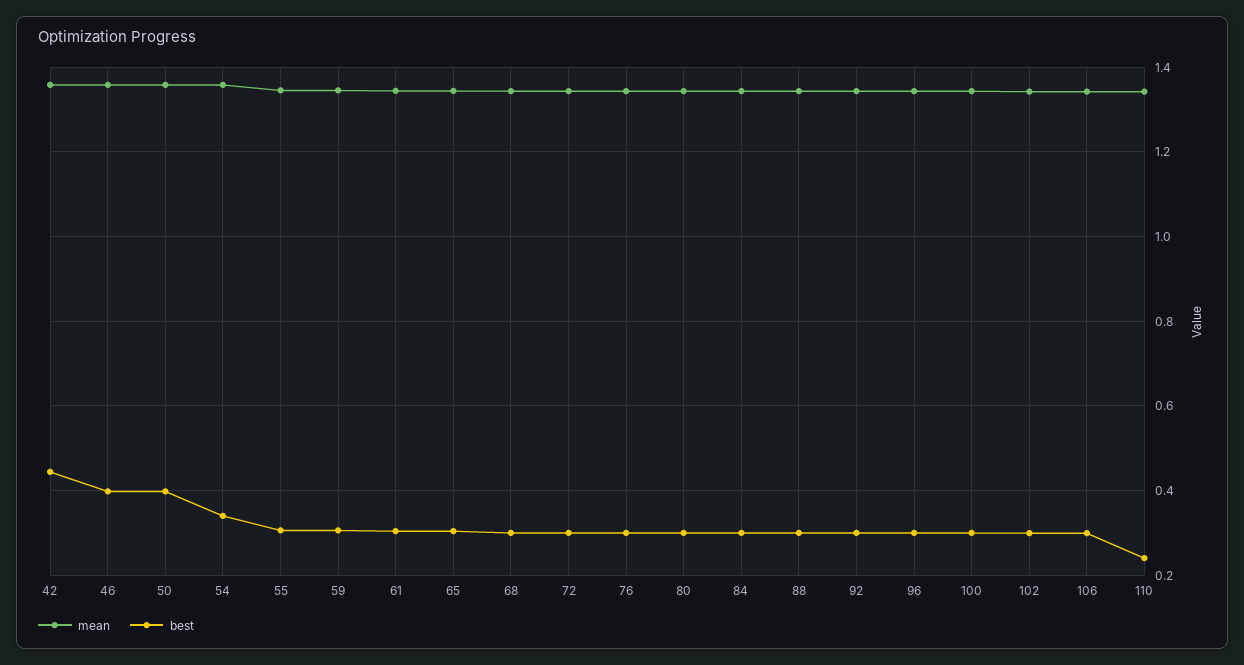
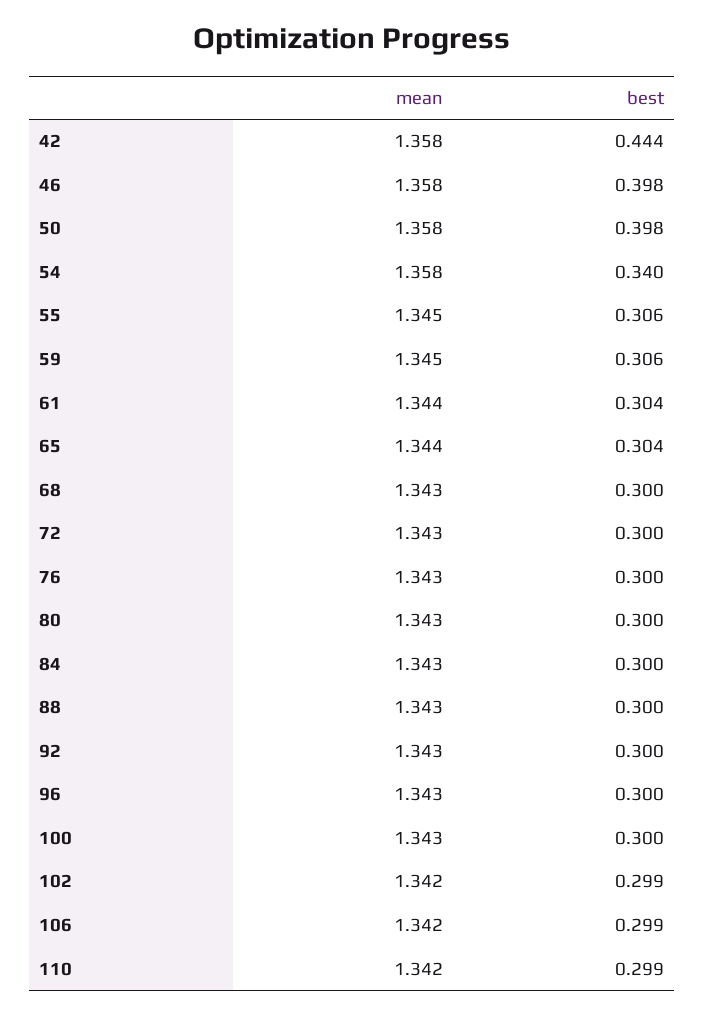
best, 110: 0.24 -> 0.299

